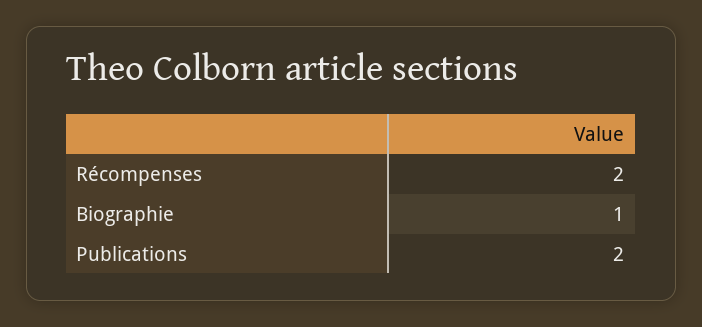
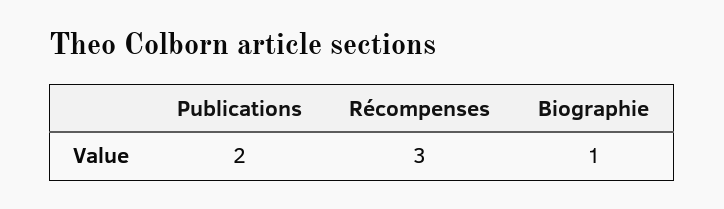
Récompenses: 2 -> 3

